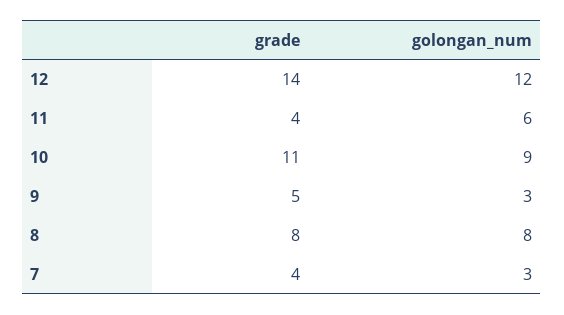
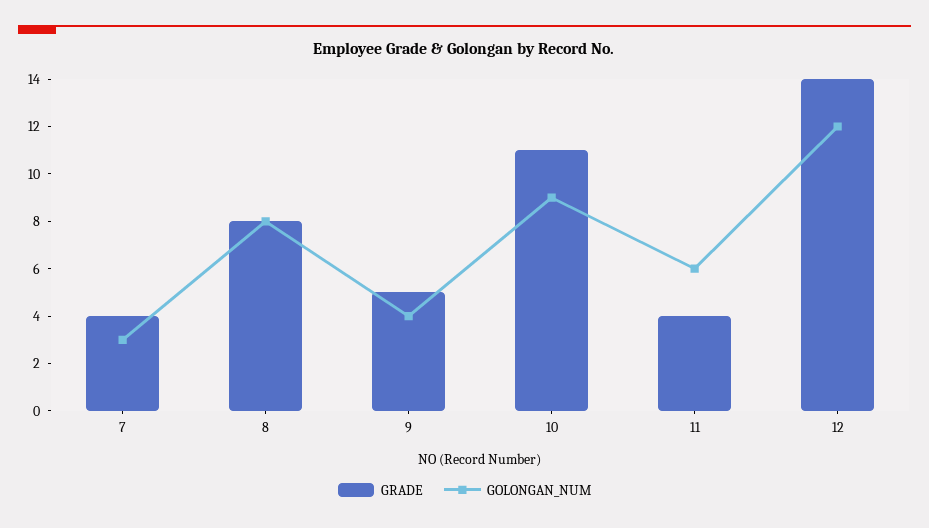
golongan_num, 9: 3 -> 4

